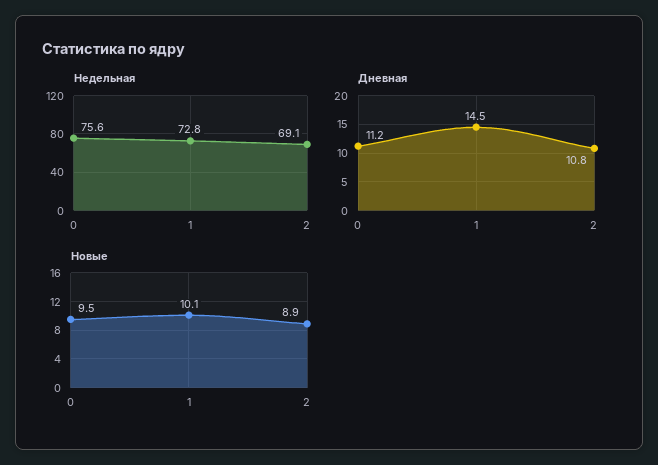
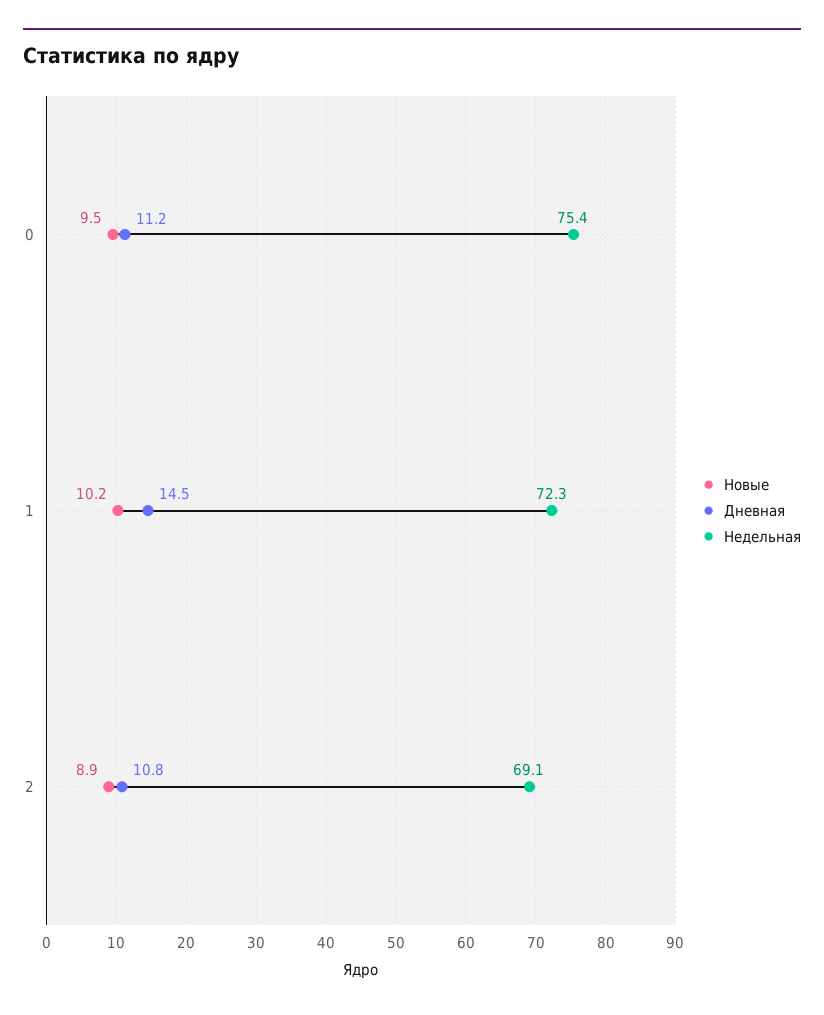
Недельная, 0: 75.6 -> 75.4
Недельная, 1: 72.8 -> 72.3
Новые, 1: 10.1 -> 10.2

